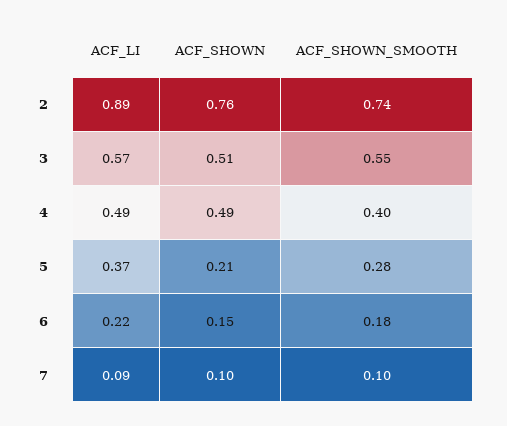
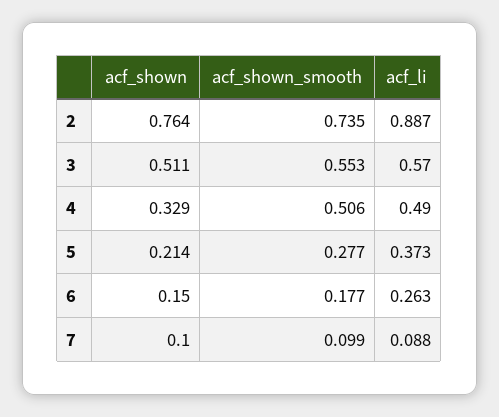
ACF_SHOWN, 4: 0.49 -> 0.329
ACF_SHOWN_SMOOTH, 4: 0.4 -> 0.506
ACF_LI, 6: 0.22 -> 0.263

